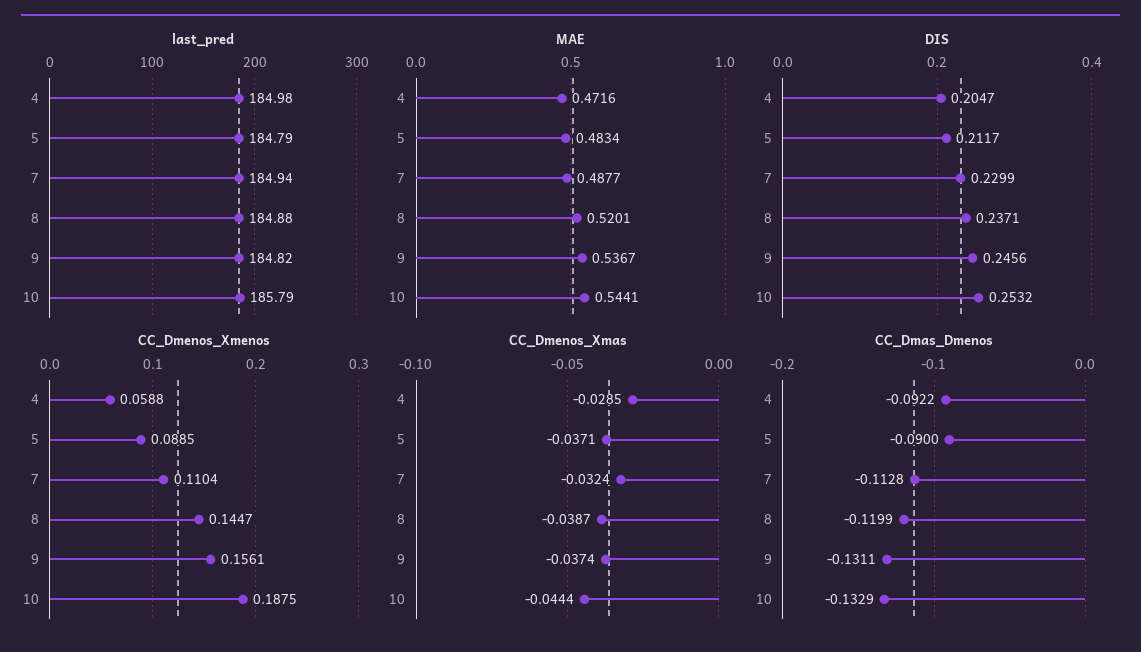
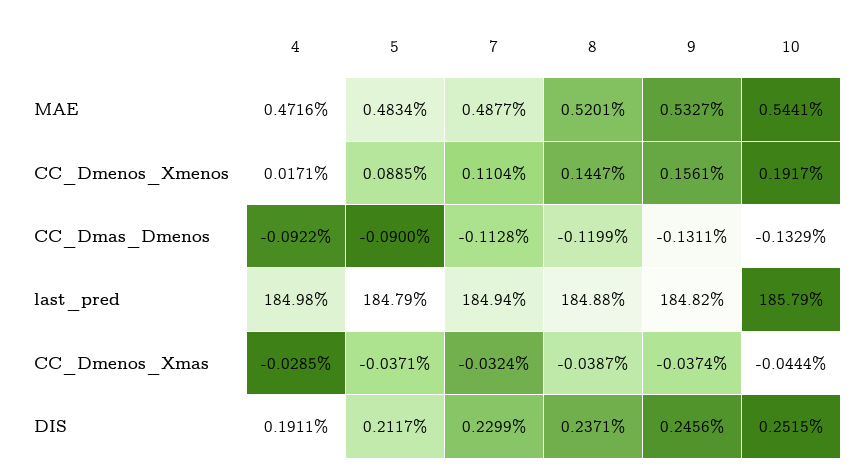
MAE, 9: 0.5367 -> 0.5327
DIS, 4: 0.2047 -> 0.1911
DIS, 10: 0.2532 -> 0.2515
CC_Dmenos_Xmenos, 4: 0.0588 -> 0.0171
CC_Dmenos_Xmenos, 10: 0.1875 -> 0.1917

